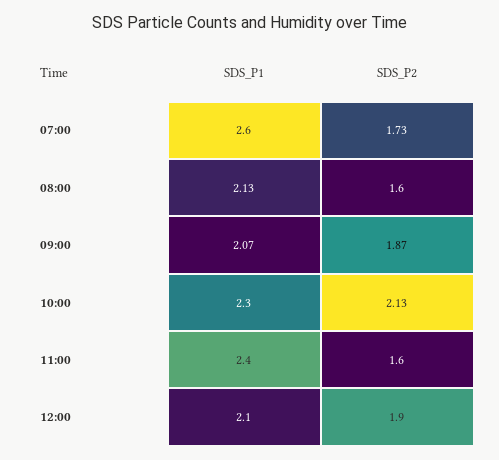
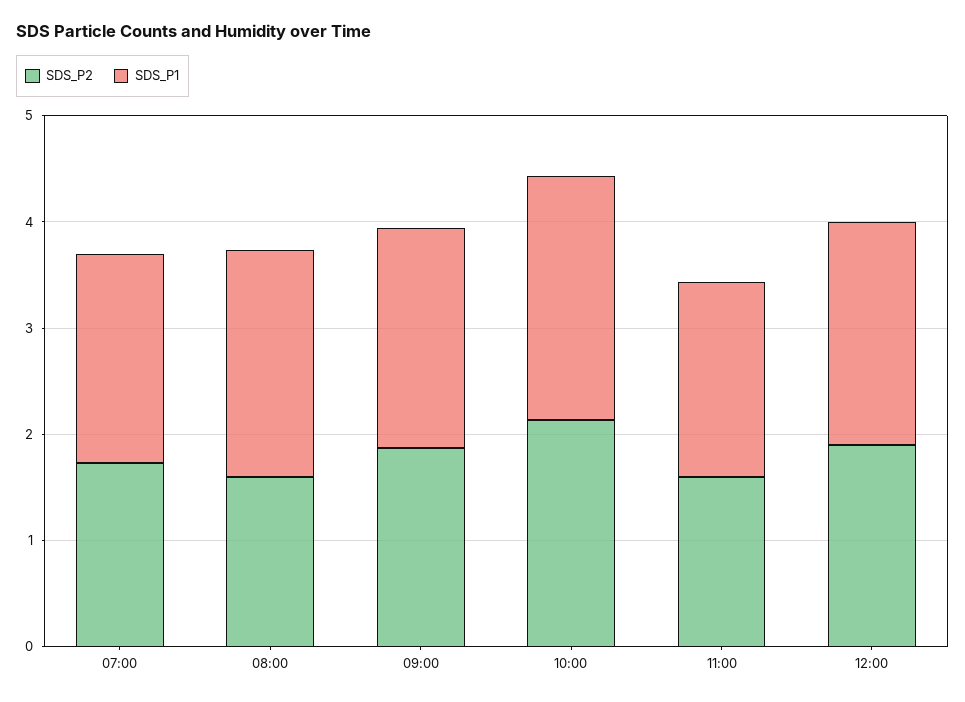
SDS_P1, 07:00: 2.6 -> 2
SDS_P1, 11:00: 2.4 -> 1.8

